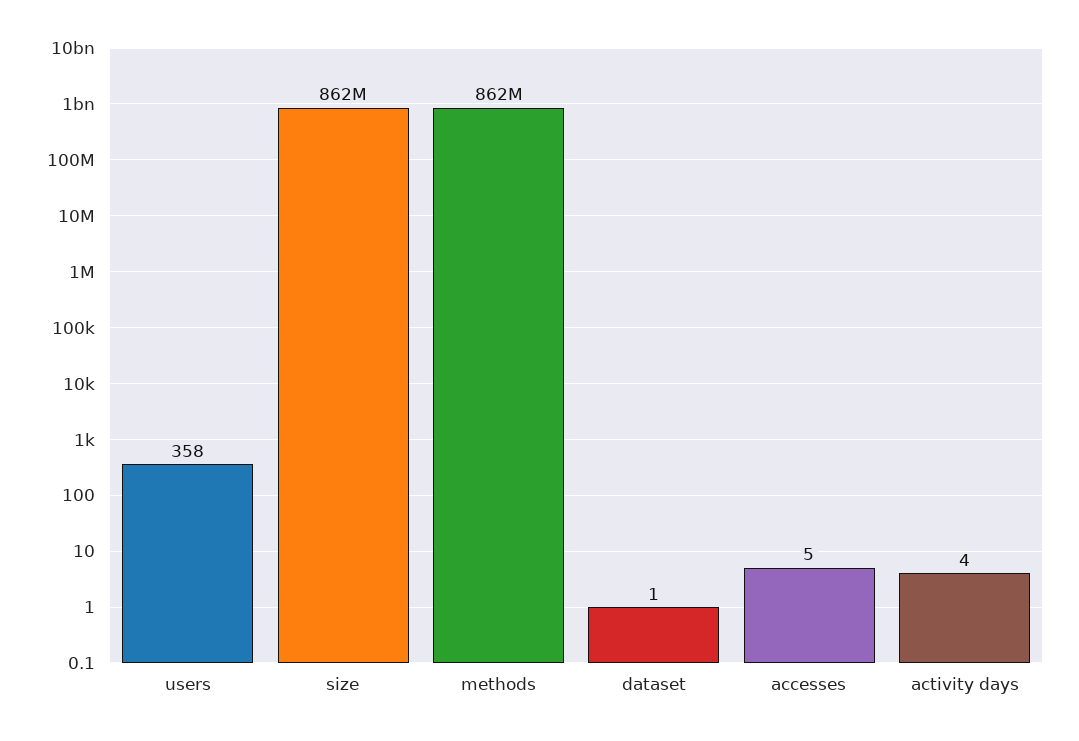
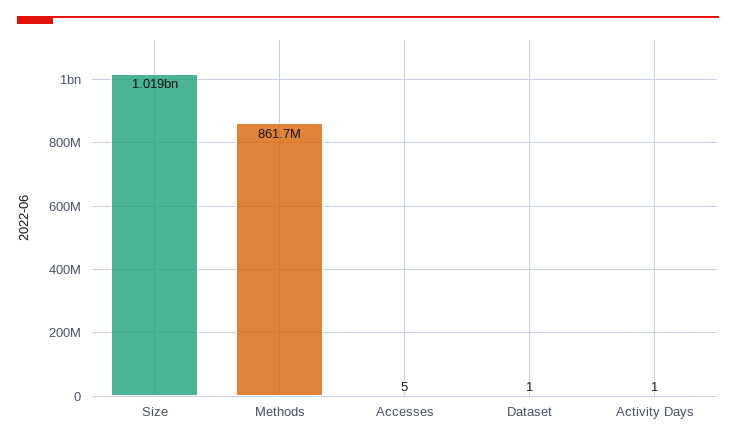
users: 358 -> none
size: 862000000 -> 1019000000
activity days: 4 -> 1

